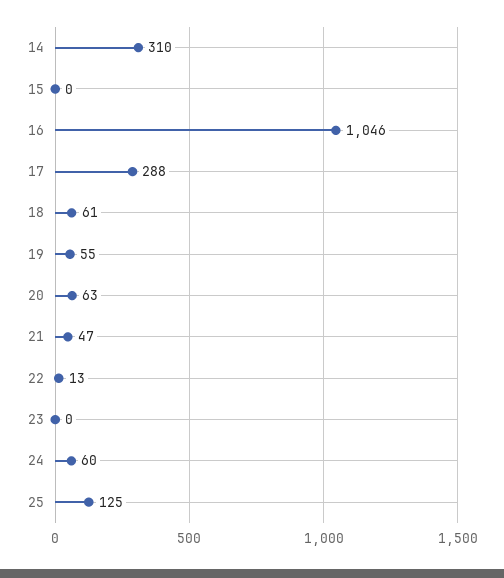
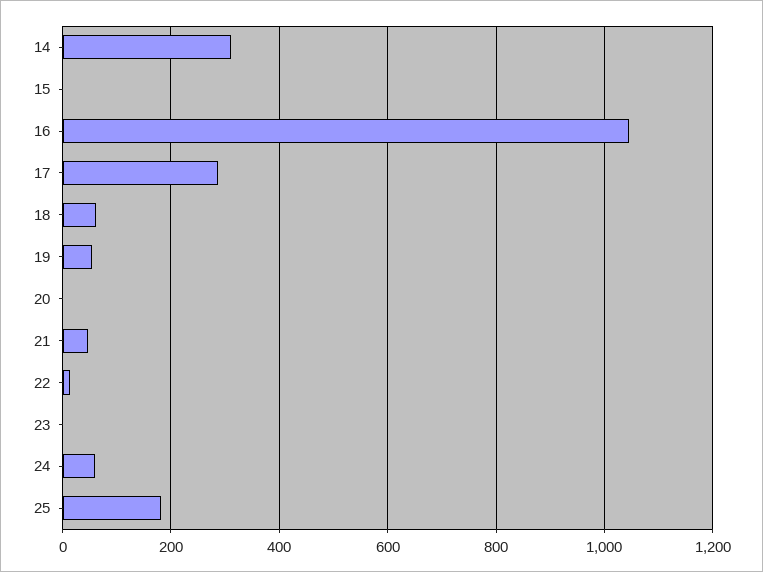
20: 63 -> 0
25: 125 -> 180

